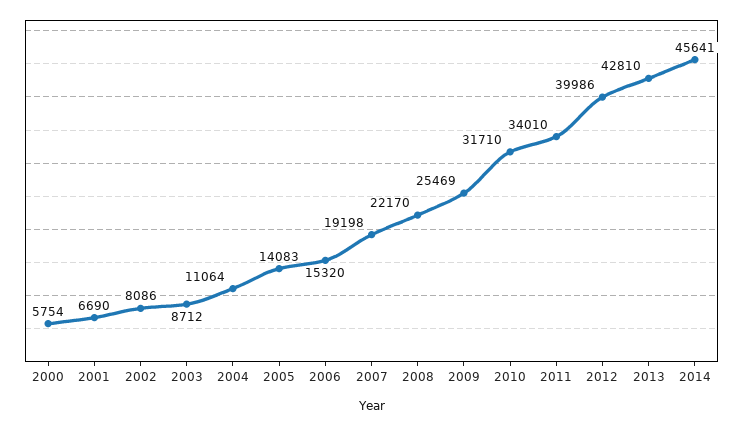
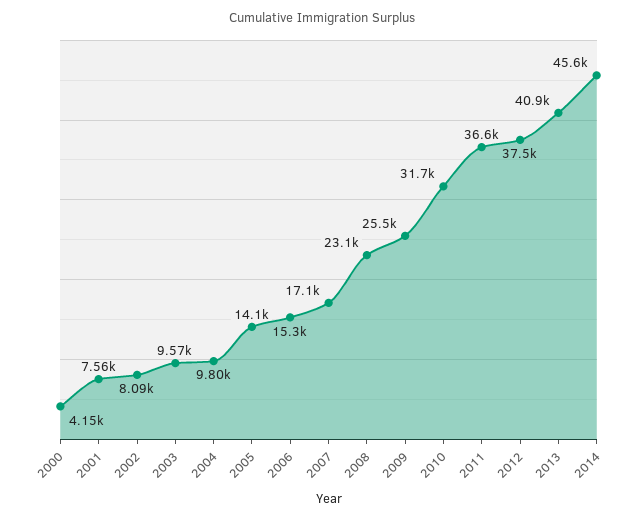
2000: 5754 -> 4150
2001: 6690 -> 7560
2003: 8712 -> 9570
2004: 11064 -> 9800
2007: 19198 -> 17100
2008: 22170 -> 23100
2011: 34010 -> 36600
2012: 39986 -> 37500
2013: 42810 -> 40900

